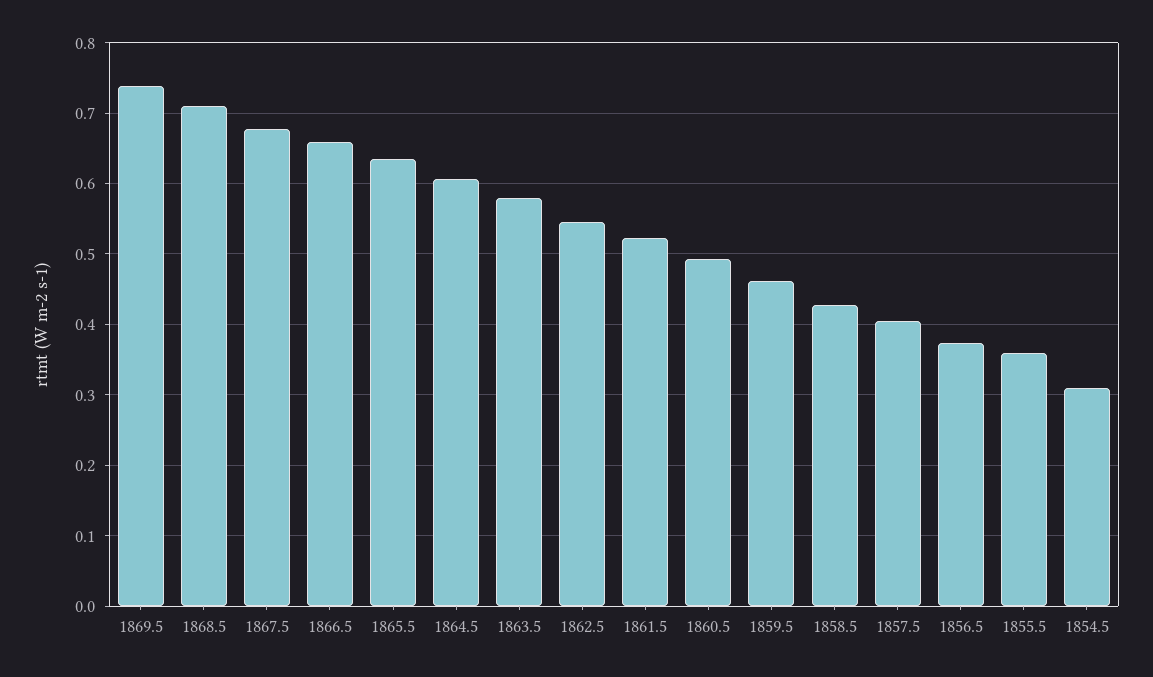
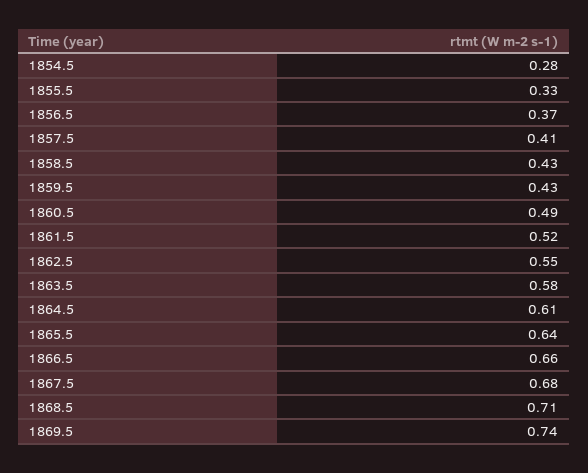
1859.5: 0.46 -> 0.43
1855.5: 0.36 -> 0.33
1854.5: 0.31 -> 0.28

